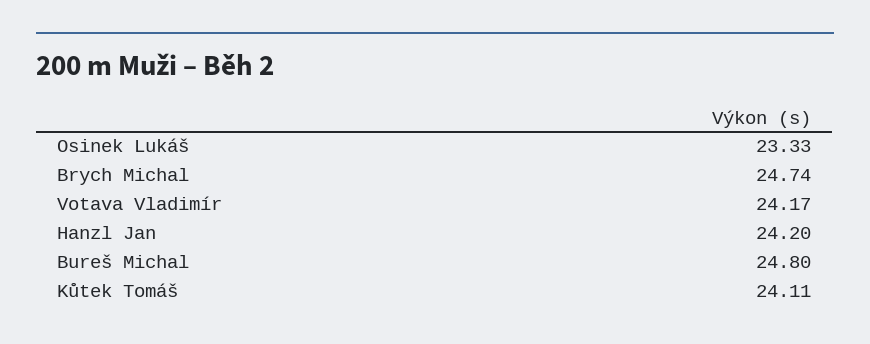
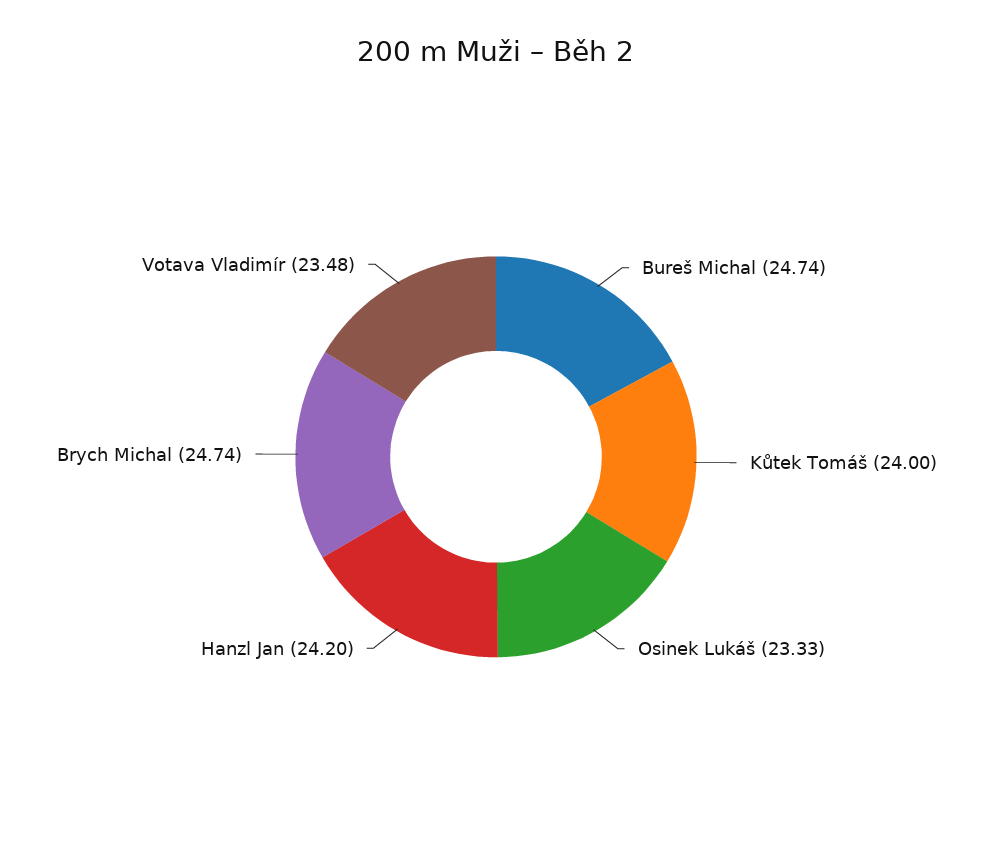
Votava Vladimír: 24.17 -> 23.48
Bureš Michal: 24.8 -> 24.74
Kůtek Tomáš: 24.11 -> 24

